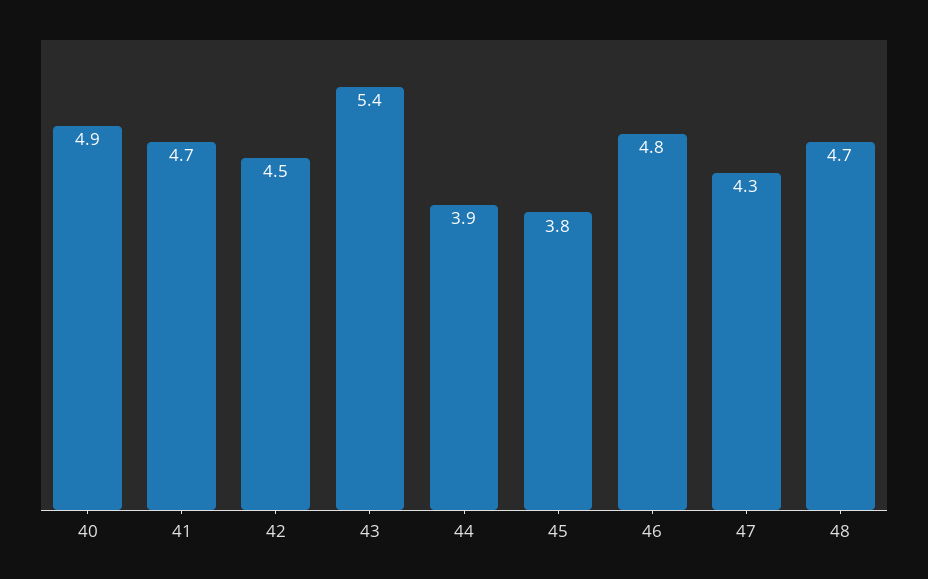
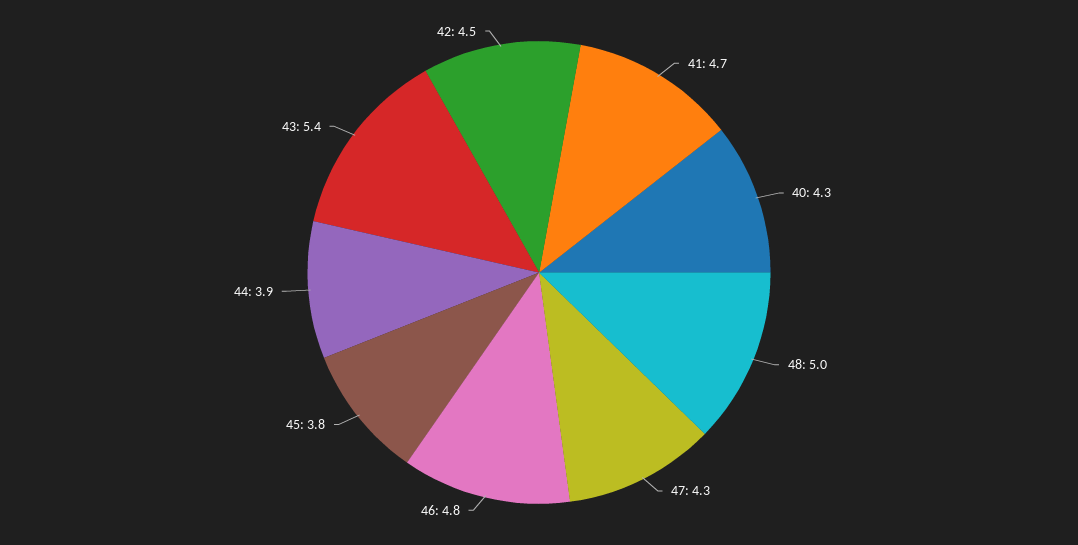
40: 4.9 -> 4.3
48: 4.7 -> 5

